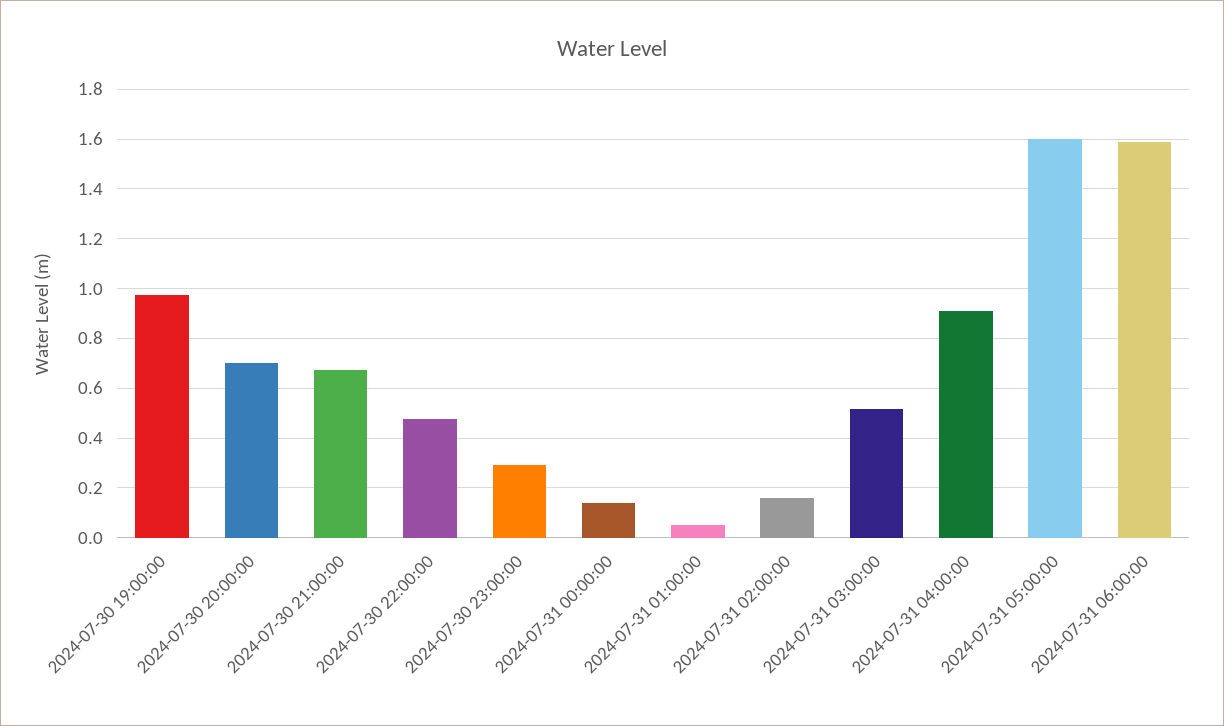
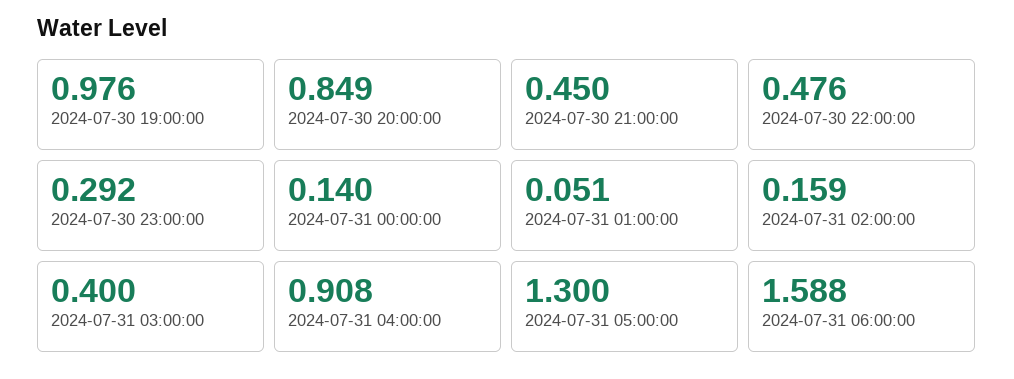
2024-07-30 20:00:00: 0.7 -> 0.849
2024-07-30 21:00:00: 0.675 -> 0.45
2024-07-31 03:00:00: 0.525 -> 0.4
2024-07-31 05:00:00: 1.6 -> 1.3

